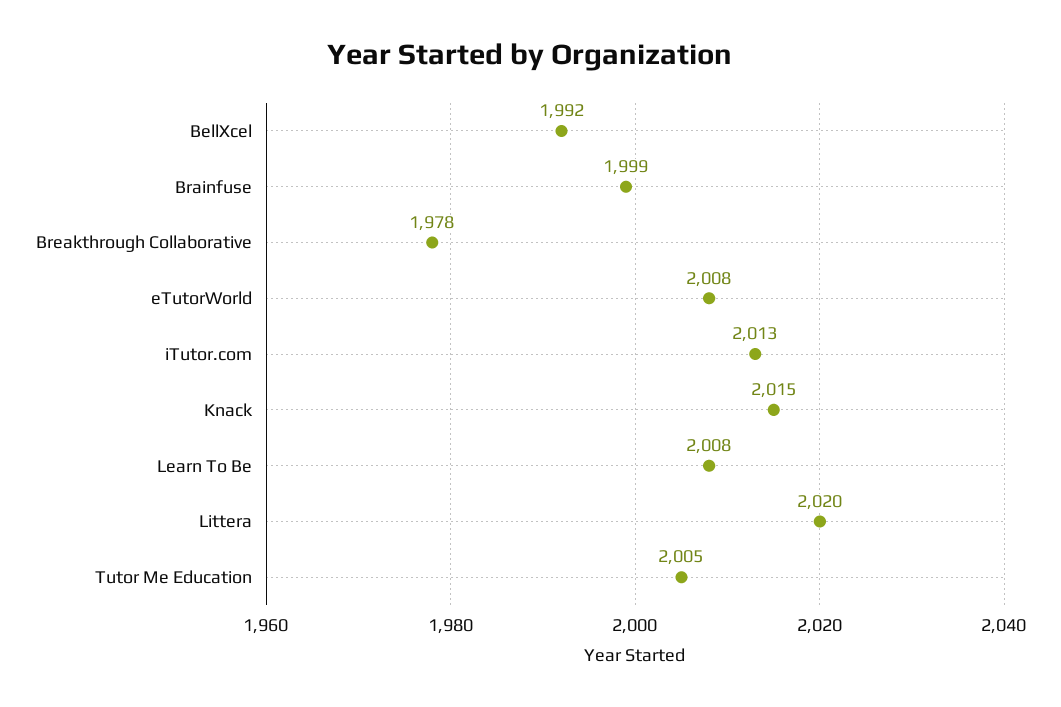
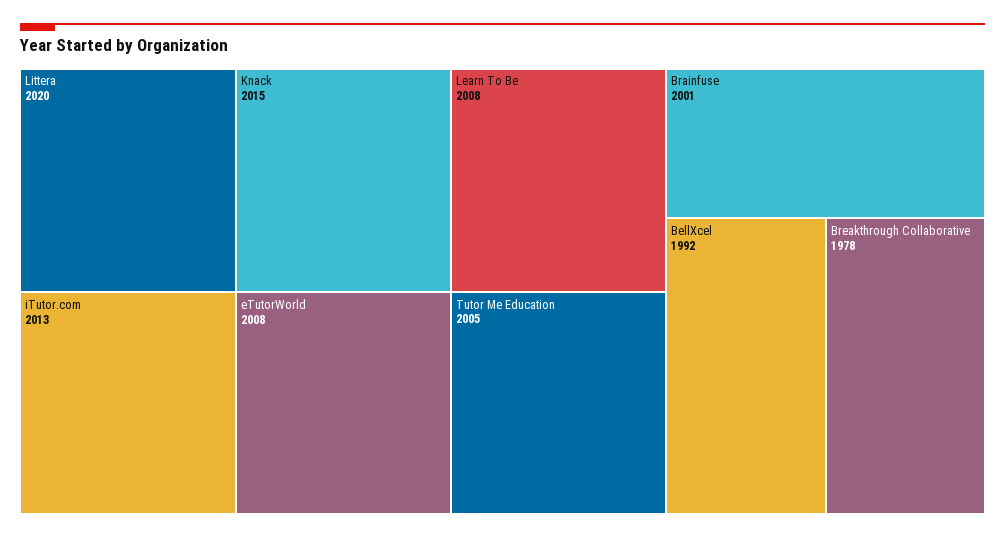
Brainfuse: 1999 -> 2001

